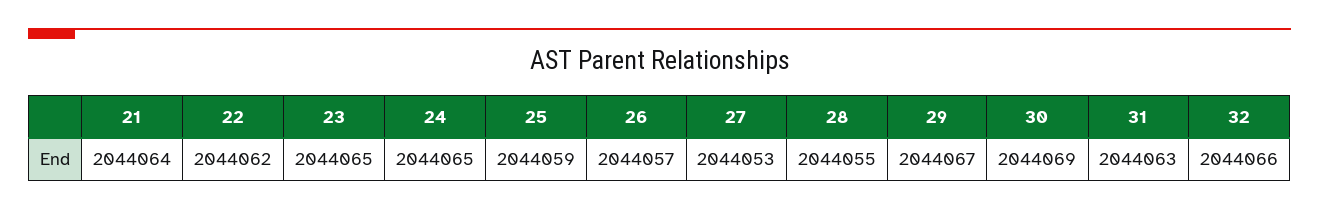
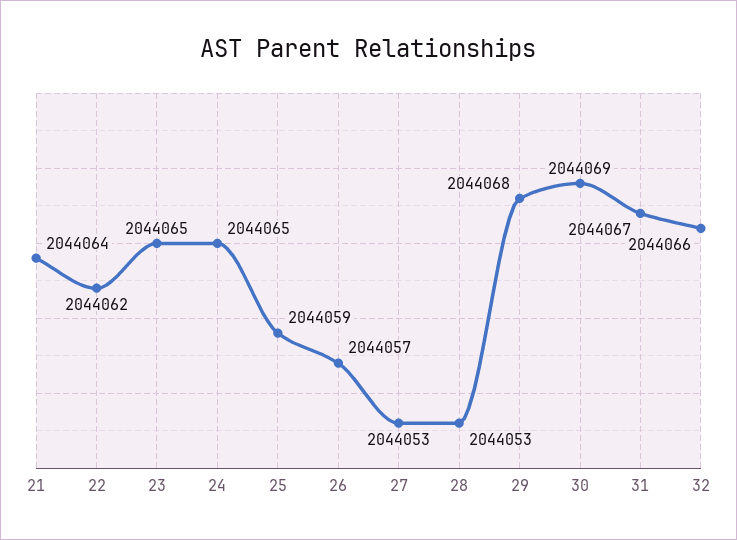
28: 2044055 -> 2044053
29: 2044067 -> 2044068
31: 2044063 -> 2044067

